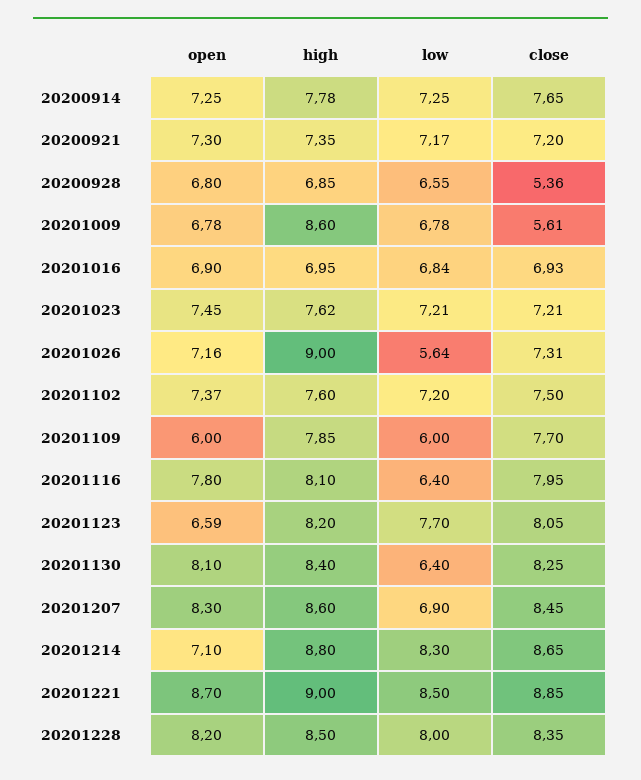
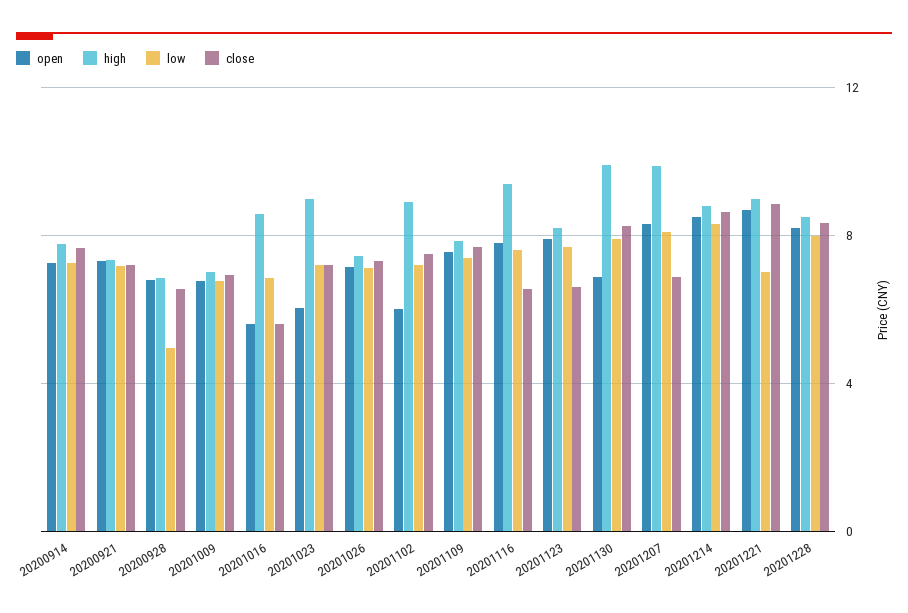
low, 20200928: 6.55 -> 5
close, 20200928: 5.36 -> 6.5
high, 20201009: 8.6 -> 7
close, 20201009: 5.61 -> 7
open, 20201016: 6.9 -> 5.5
high, 20201016: 6.95 -> 8.5
close, 20201016: 6.93 -> 5.5
open, 20201023: 7.45 -> 6
high, 20201023: 7.62 -> 9
high, 20201026: 9 -> 7.5
low, 20201026: 5.64 -> 7
open, 20201102: 7.37 -> 6
high, 20201102: 7.6 -> 9
open, 20201109: 6 -> 7.5
low, 20201109: 6 -> 7.5
high, 20201116: 8.1 -> 9.5
low, 20201116: 6.4 -> 7.5
close, 20201116: 7.95 -> 6.5
open, 20201123: 6.59 -> 8
close, 20201123: 8.05 -> 6.5
open, 20201130: 8.1 -> 7
high, 20201130: 8.4 -> 10
low, 20201130: 6.4 -> 8
high, 20201207: 8.6 -> 10
low, 20201207: 6.9 -> 8
close, 20201207: 8.45 -> 7
open, 20201214: 7.1 -> 8.5
low, 20201221: 8.5 -> 7

